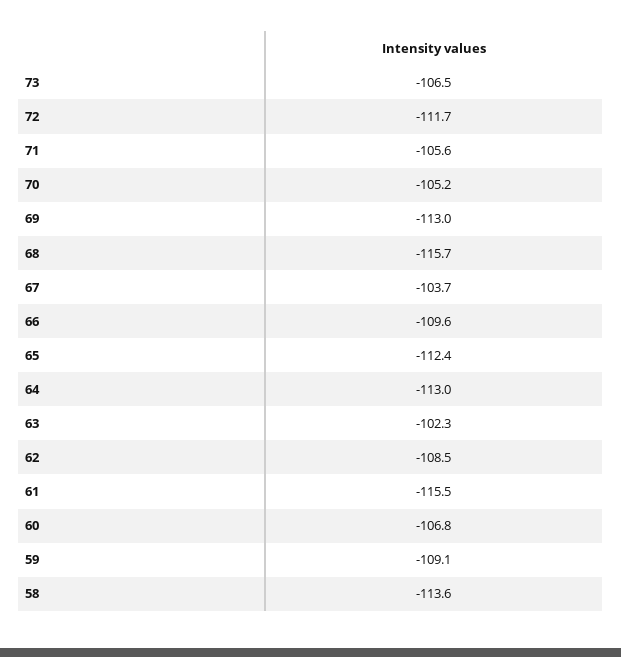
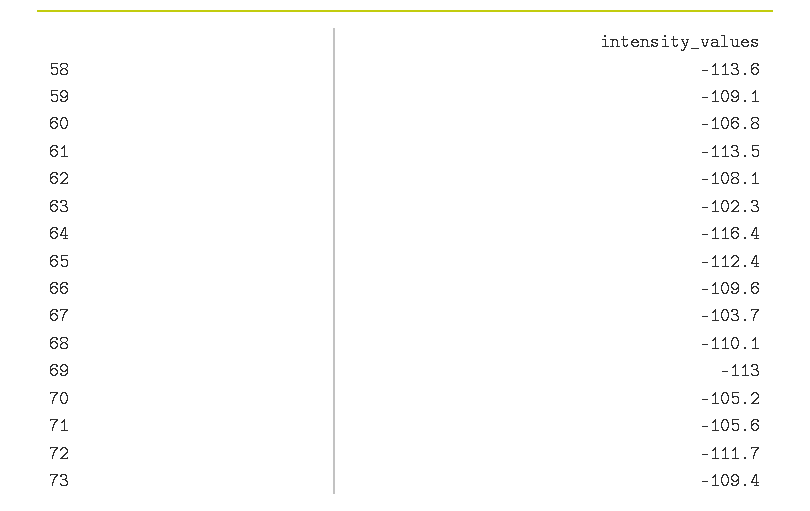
73: -106.5 -> -109.4
68: -115.7 -> -110.1
64: -113 -> -116.4
62: -108.5 -> -108.1
61: -115.5 -> -113.5

